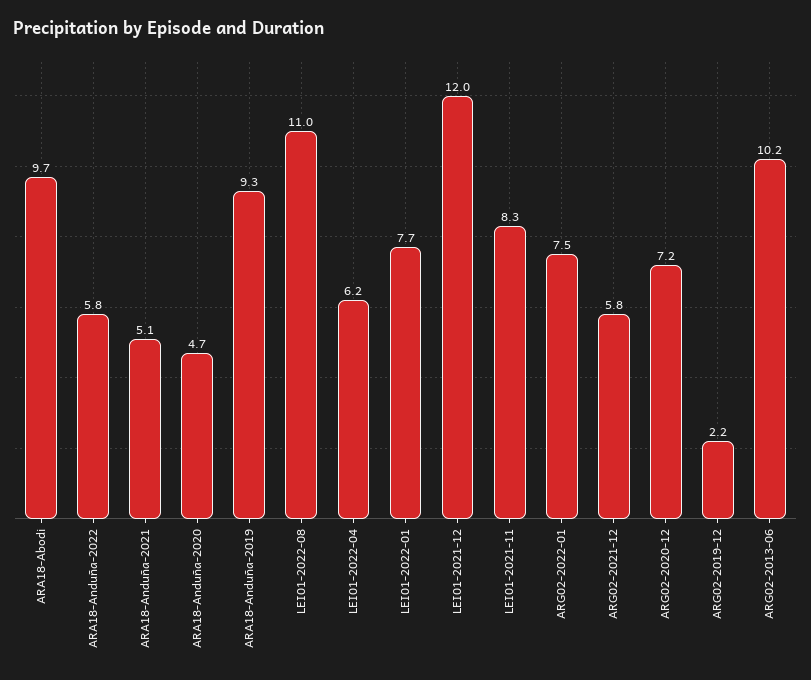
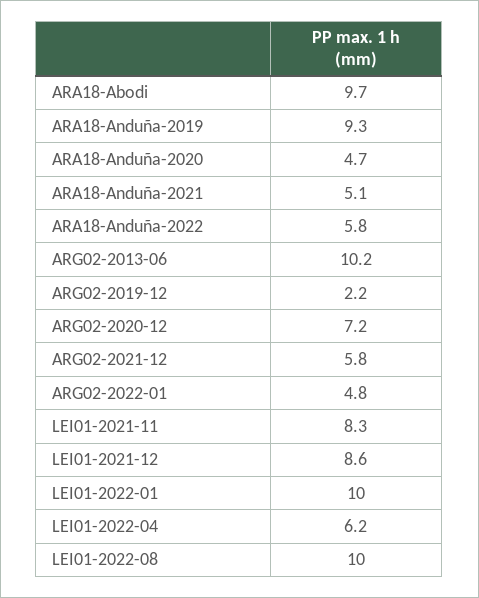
LEI01-2022-08: 11 -> 10
LEI01-2022-01: 7.7 -> 10
LEI01-2021-12: 12 -> 8.6
ARG02-2022-01: 7.5 -> 4.8

